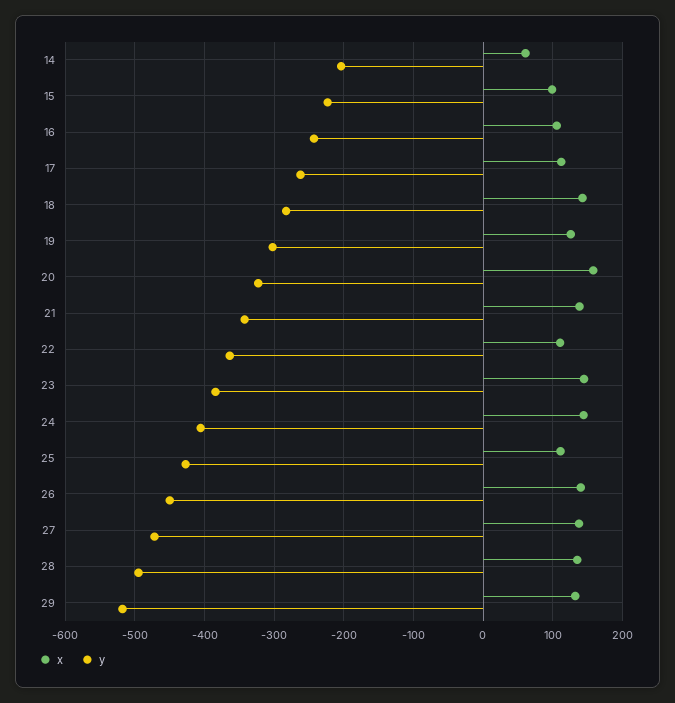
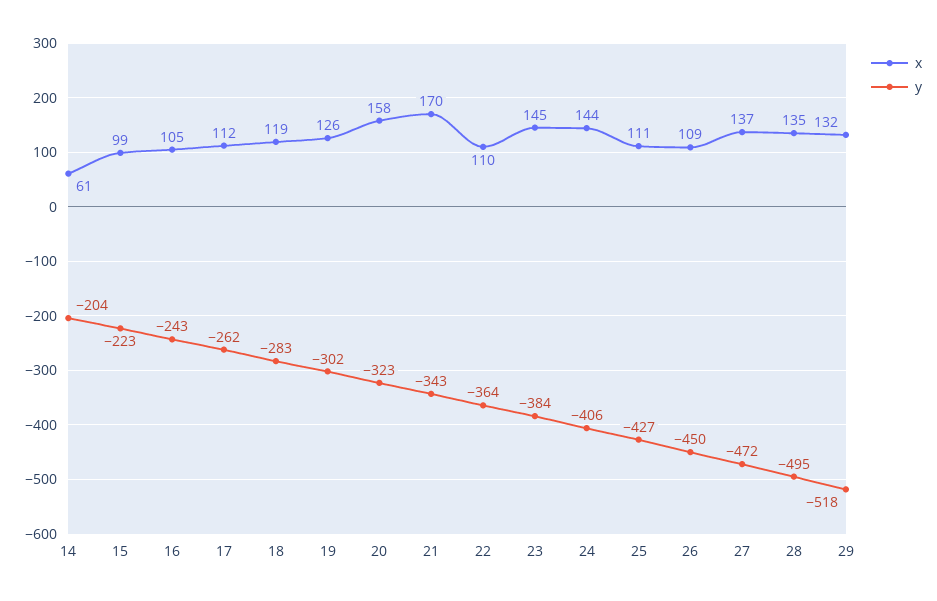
x, 18: 140 -> 119
x, 21: 140 -> 170
x, 26: 140 -> 109

